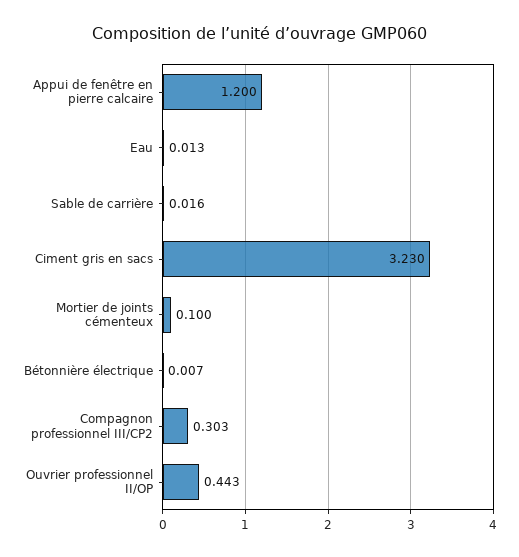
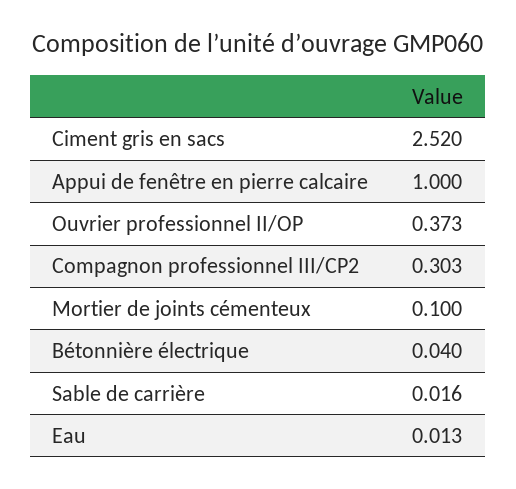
Appui de fenêtre en pierre calcaire: 1.2 -> 1
Ciment gris en sacs: 3.23 -> 2.52
Bétonnière électrique: 0.007 -> 0.04
Ouvrier professionnel II/OP: 0.443 -> 0.373

